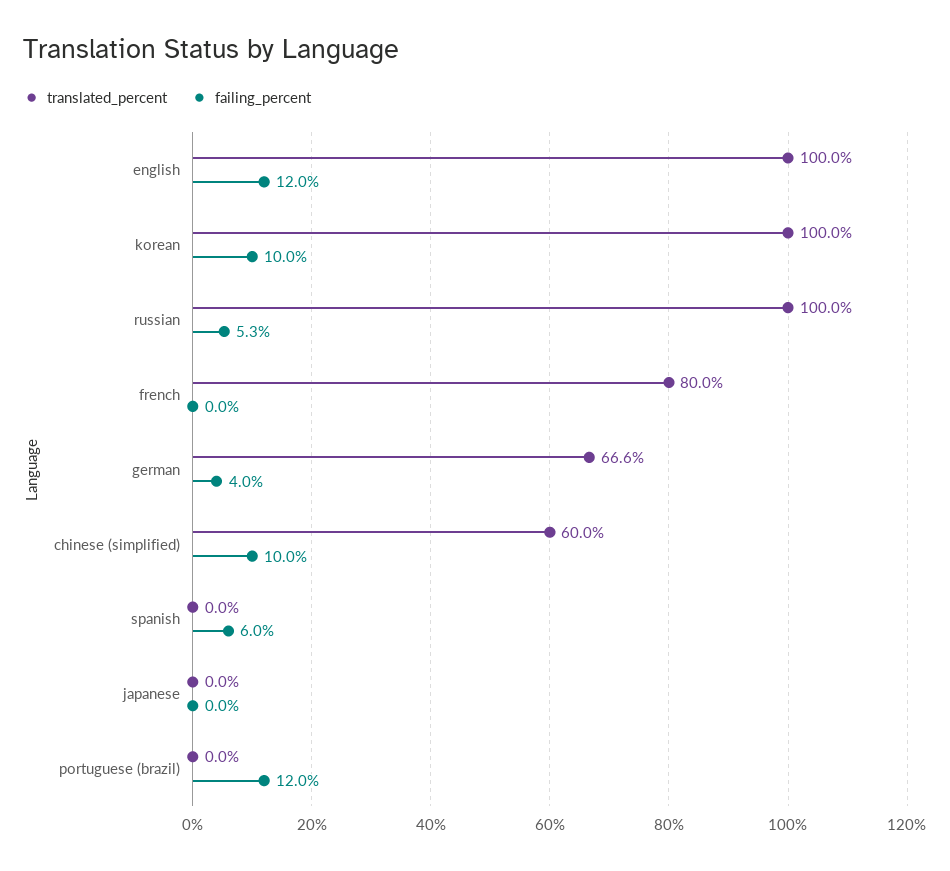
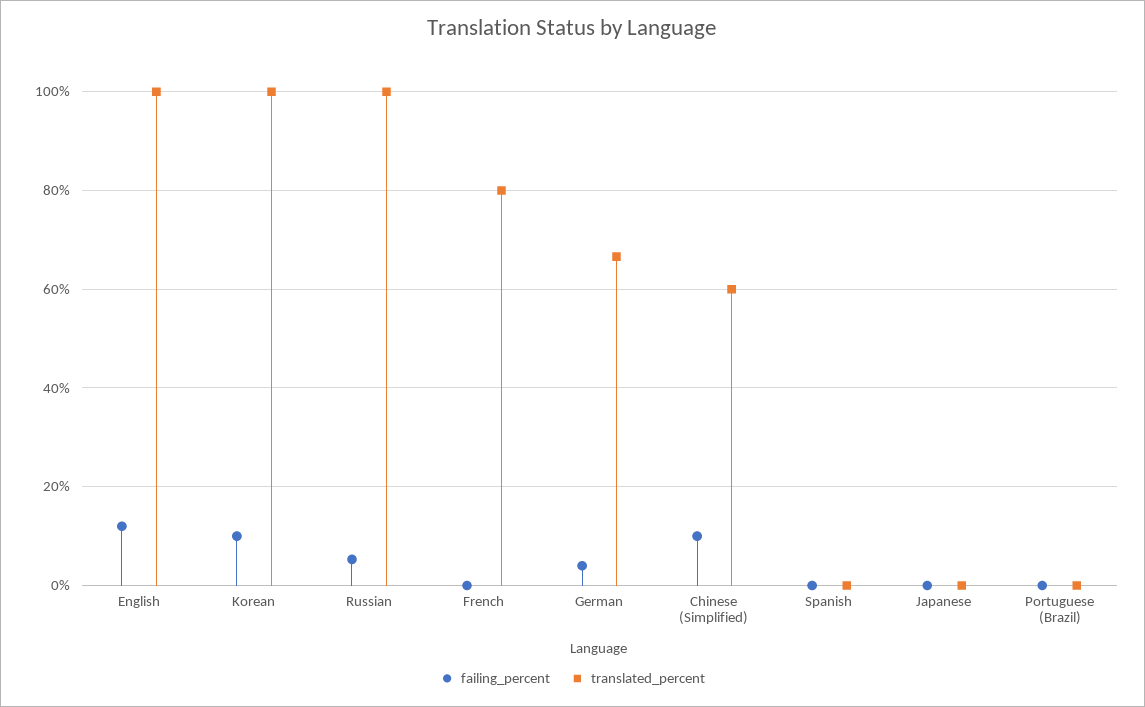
failing_percent, spanish: 6 -> 0
failing_percent, portuguese (brazil): 12 -> 0

